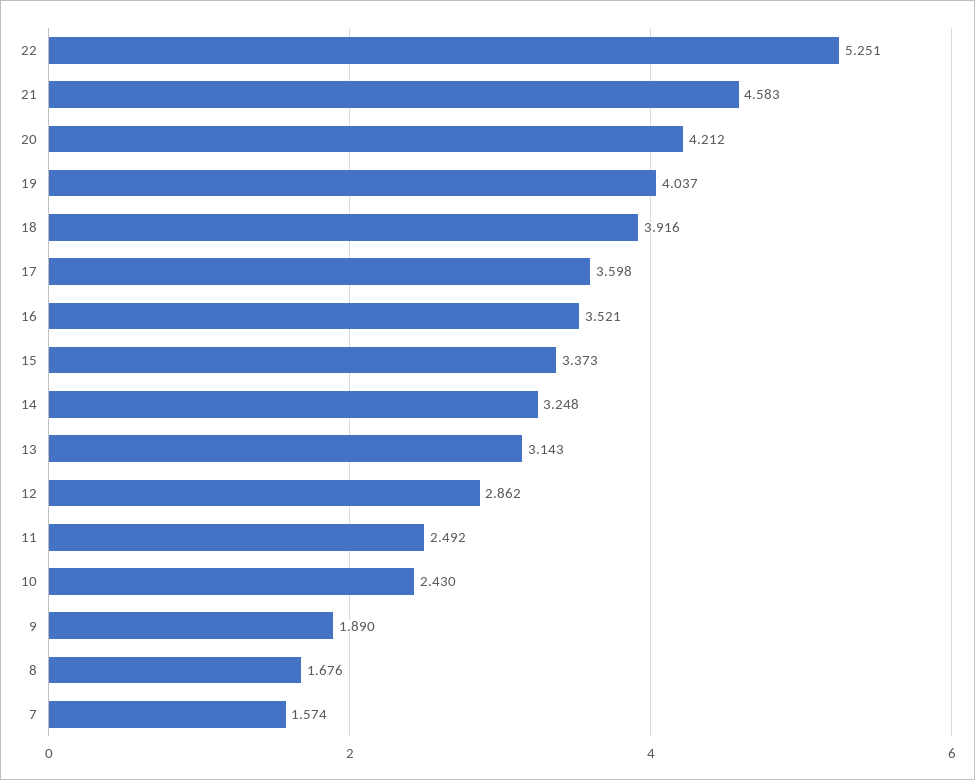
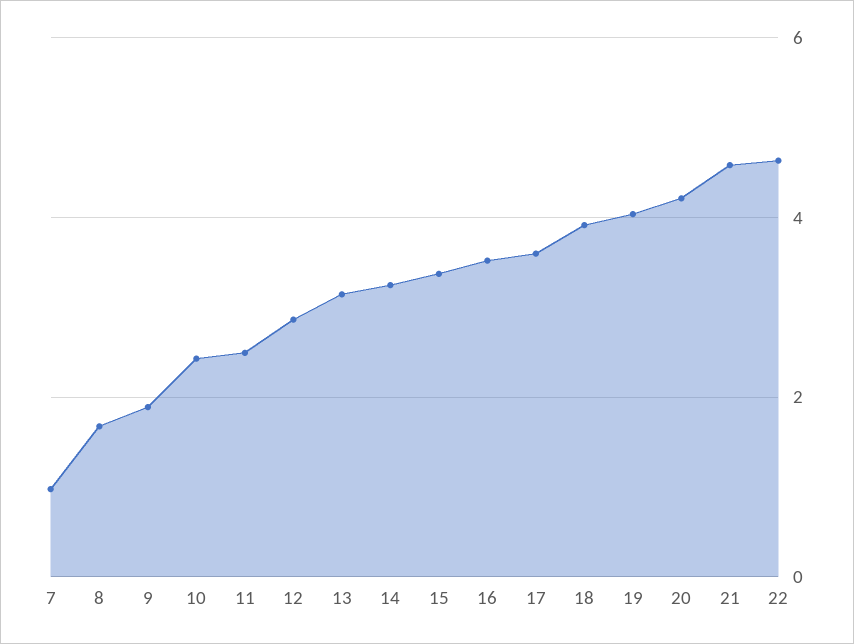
22: 5.251 -> 4.6
7: 1.574 -> 1

